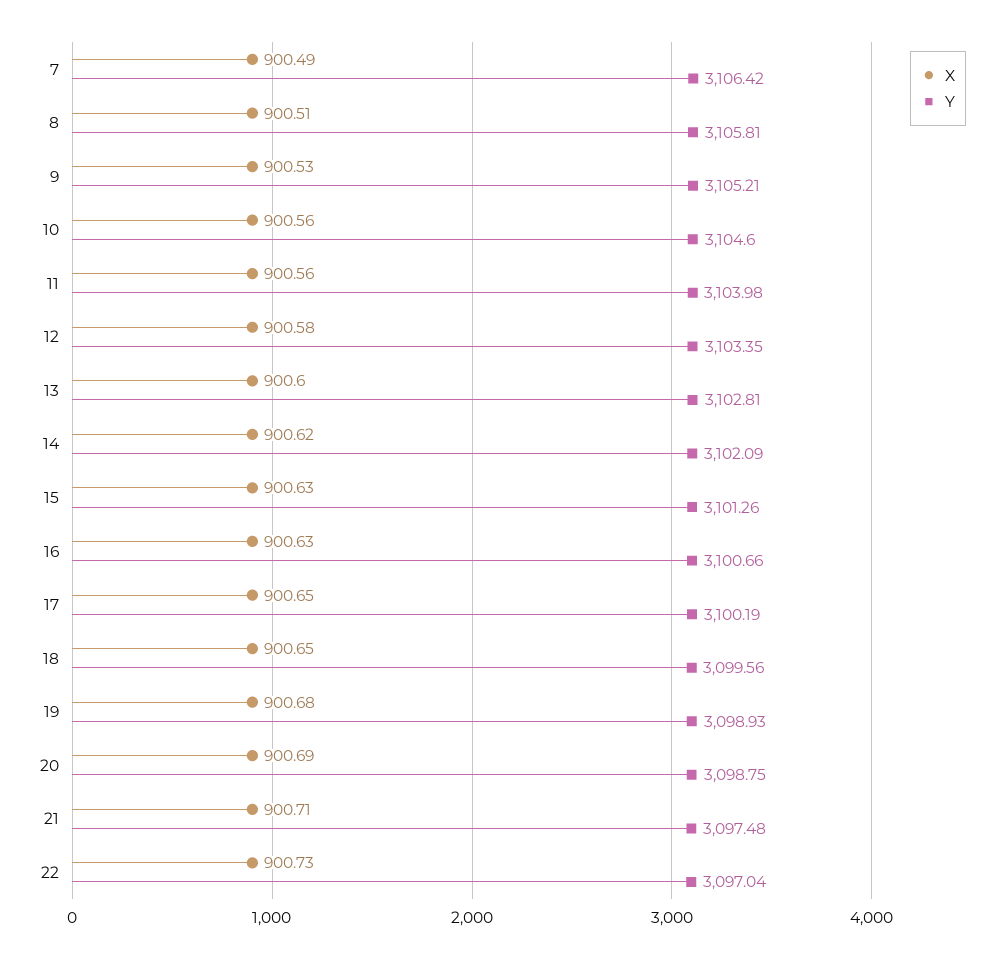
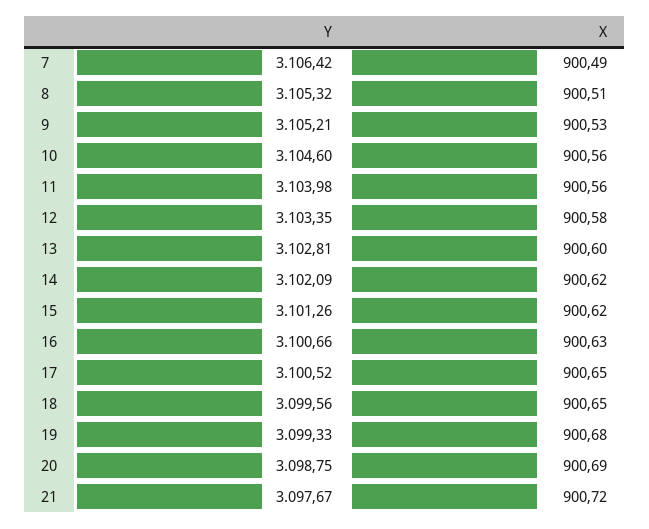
Y, 8: 3105.81 -> 3105.32
X, 15: 900.63 -> 900.62
Y, 17: 3100.19 -> 3100.52
Y, 19: 3098.93 -> 3099.33
X, 21: 900.71 -> 900.72
Y, 21: 3097.48 -> 3097.67
X, 22: 900.73 -> none
Y, 22: 3097.04 -> none

